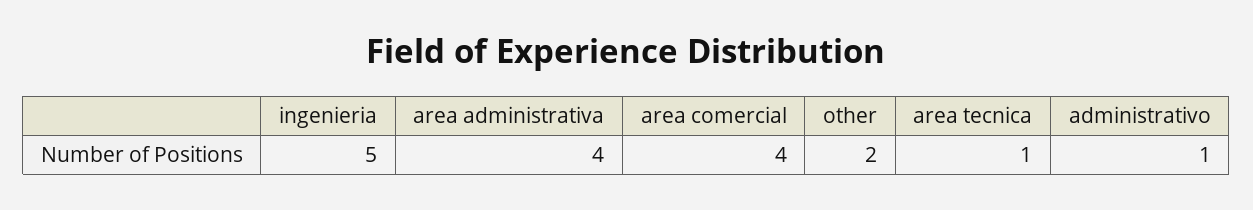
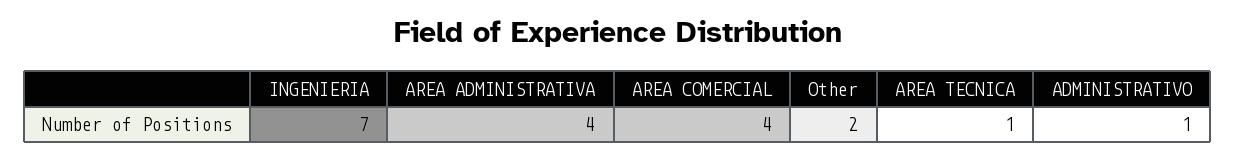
ingenieria: 5 -> 7

